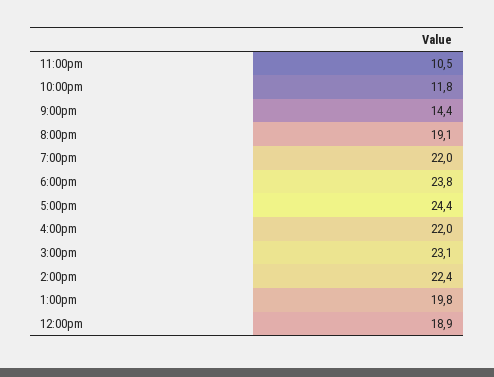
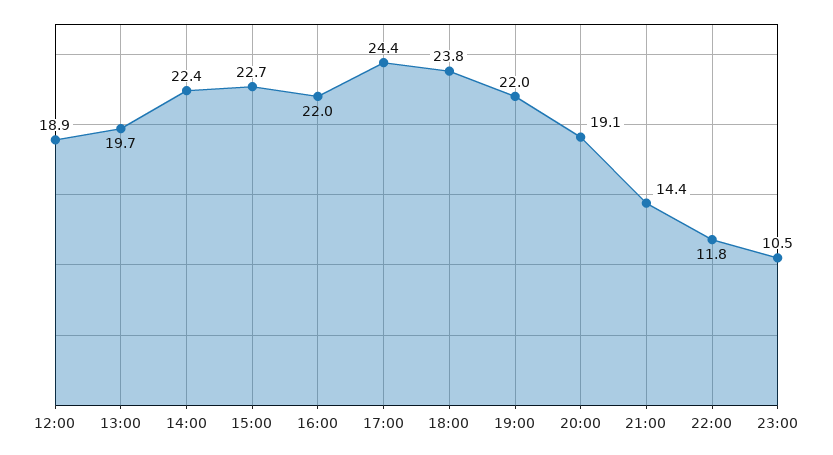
3:00pm: 23.1 -> 22.7
1:00pm: 19.8 -> 19.7

